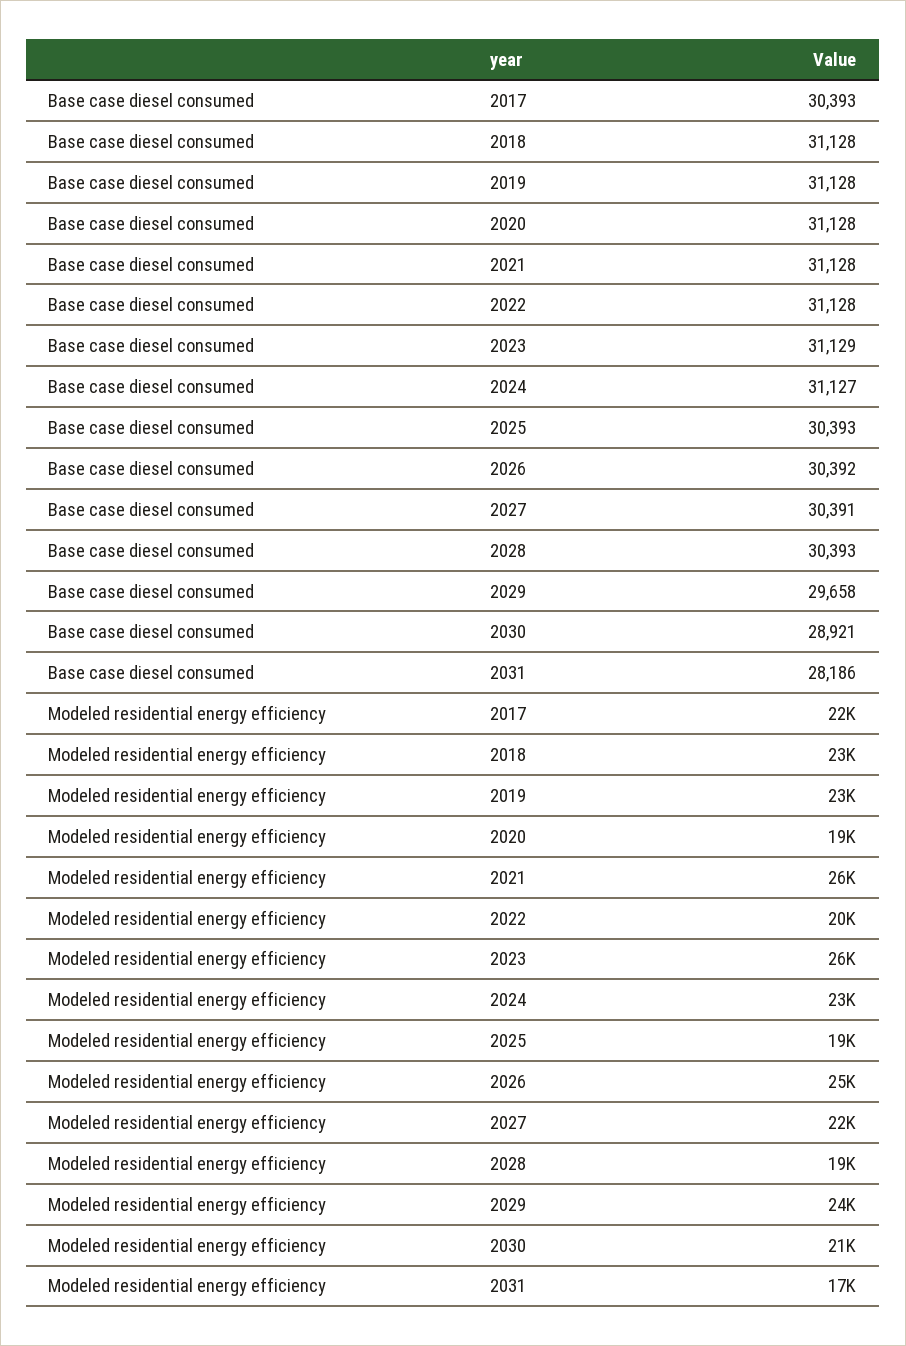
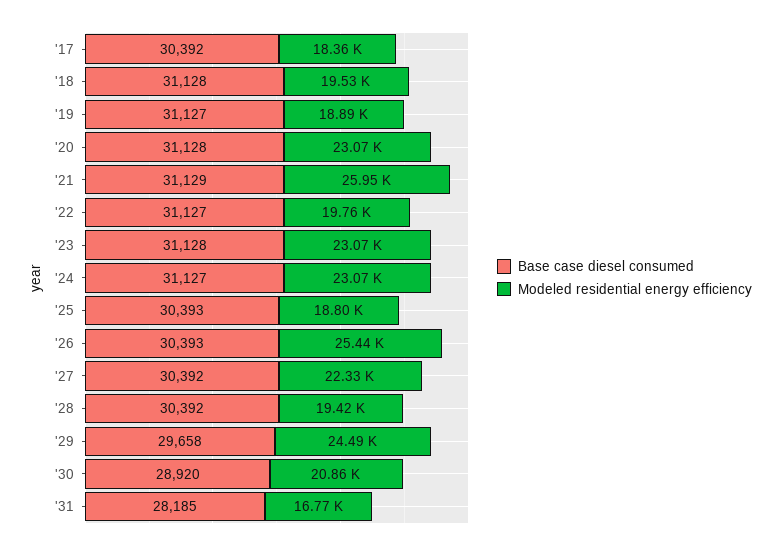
Base case diesel consumed, 2017: 30393 -> 30392
Base case diesel consumed, 2019: 31128 -> 31127
Base case diesel consumed, 2021: 31128 -> 31129
Base case diesel consumed, 2022: 31128 -> 31127
Base case diesel consumed, 2023: 31129 -> 31128
Base case diesel consumed, 2026: 30392 -> 30393
Base case diesel consumed, 2027: 30391 -> 30392
Base case diesel consumed, 2028: 30393 -> 30392
Base case diesel consumed, 2030: 28921 -> 28920
Base case diesel consumed, 2031: 28186 -> 28185
Modeled residential energy efficiency, 2017: 22000 -> 18360
Modeled residential energy efficiency, 2018: 23000 -> 19530
Modeled residential energy efficiency, 2019: 23000 -> 18890
Modeled residential energy efficiency, 2020: 19000 -> 23070
Modeled residential energy efficiency, 2023: 26000 -> 23070

